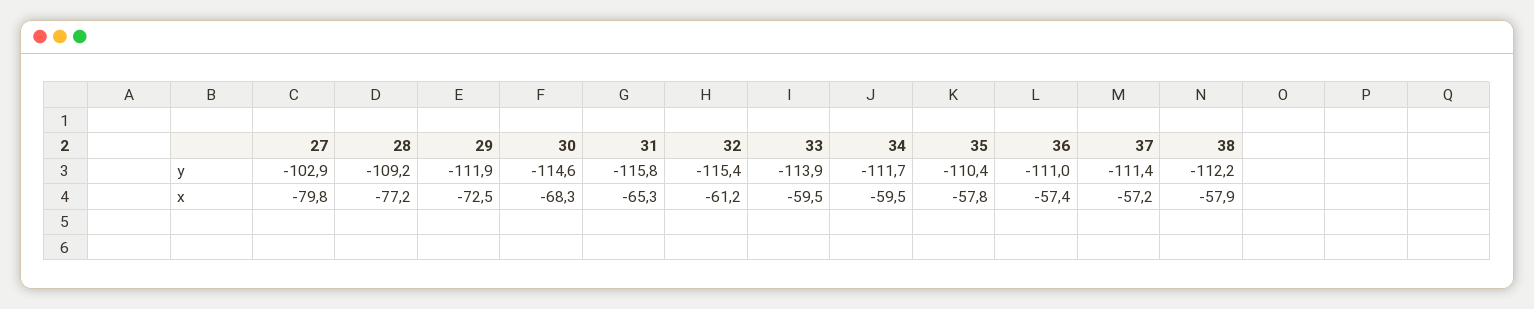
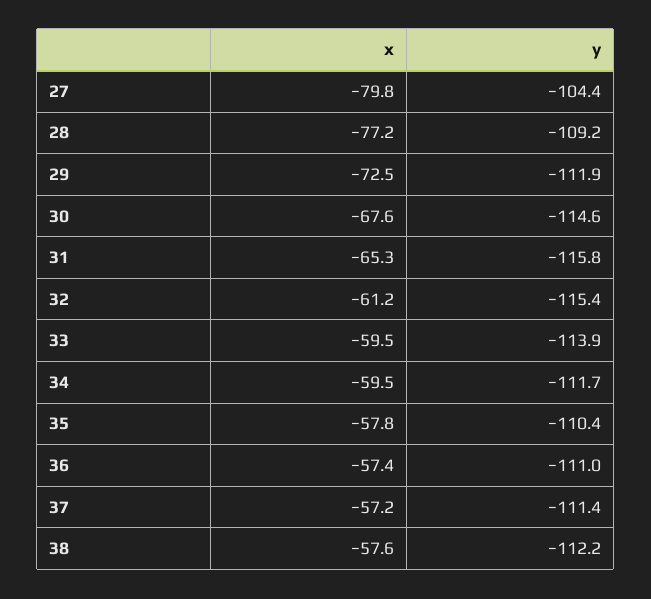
27, y: -102.9 -> -104.4
30, x: -68.3 -> -67.6
38, x: -57.9 -> -57.6

